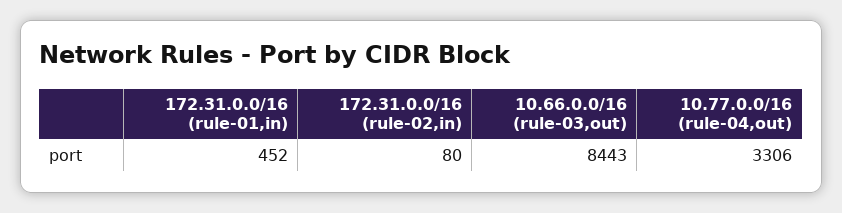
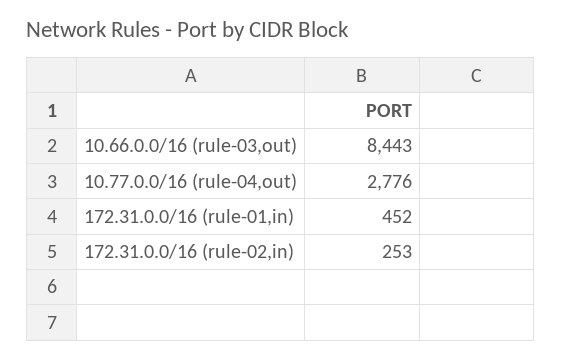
172.31.0.0/16 (rule-02,in): 80 -> 253
10.77.0.0/16 (rule-04,out): 3306 -> 2776

